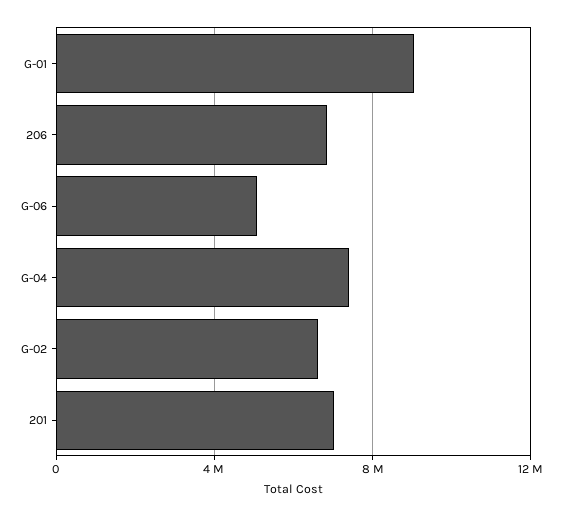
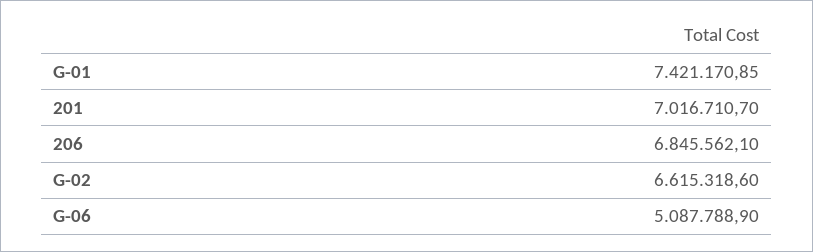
G-01: 9000000 -> 7421170.85
G-04: 7500000 -> none

